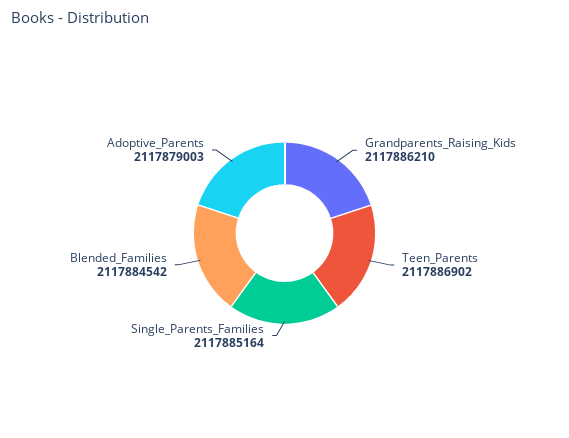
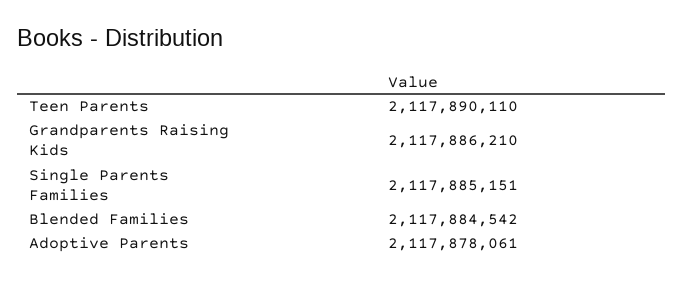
Teen_Parents: 2117886902 -> 2117890110
Single_Parents_Families: 2117885164 -> 2117885151
Adoptive_Parents: 2117879003 -> 2117878061

